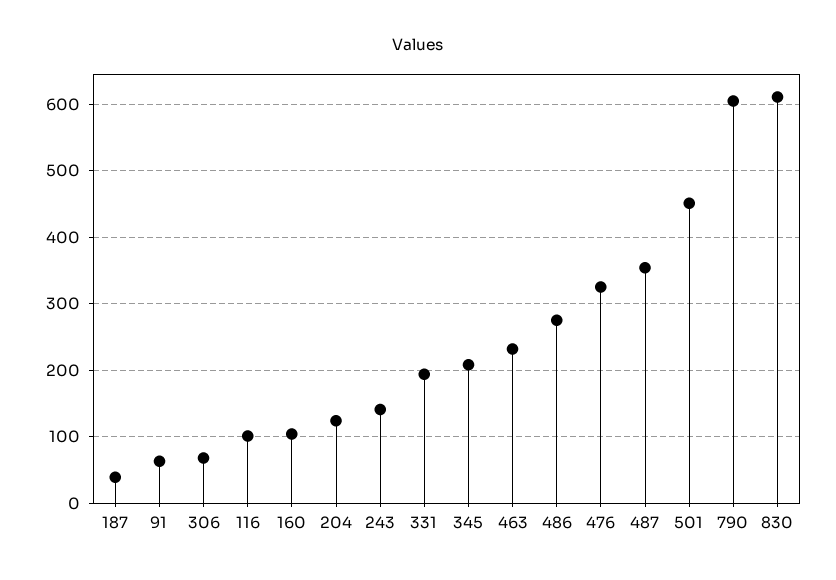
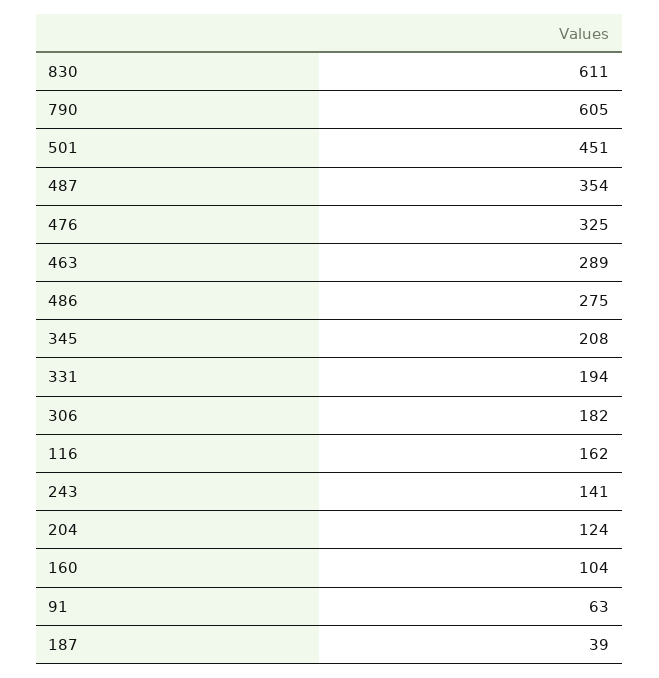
306: 70 -> 182
116: 100 -> 162
463: 230 -> 289

